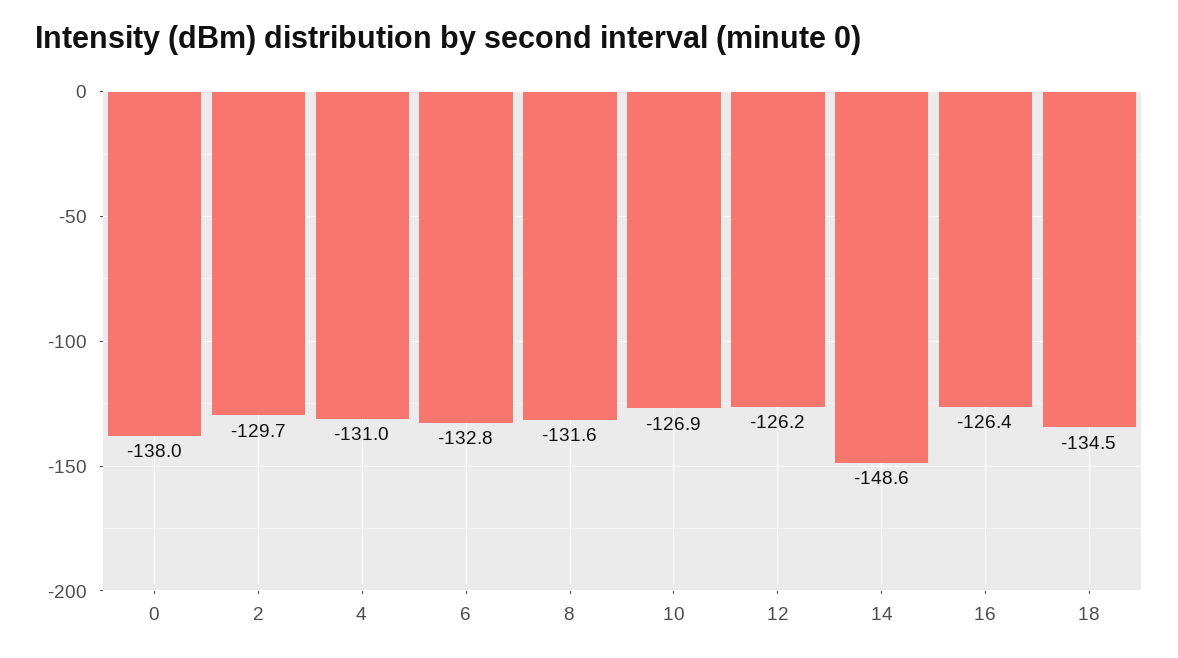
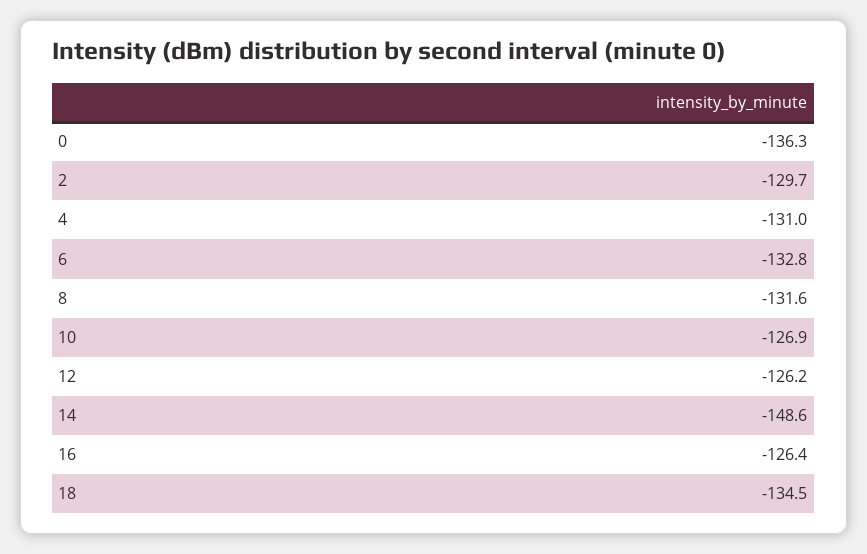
0: -138 -> -136.3

